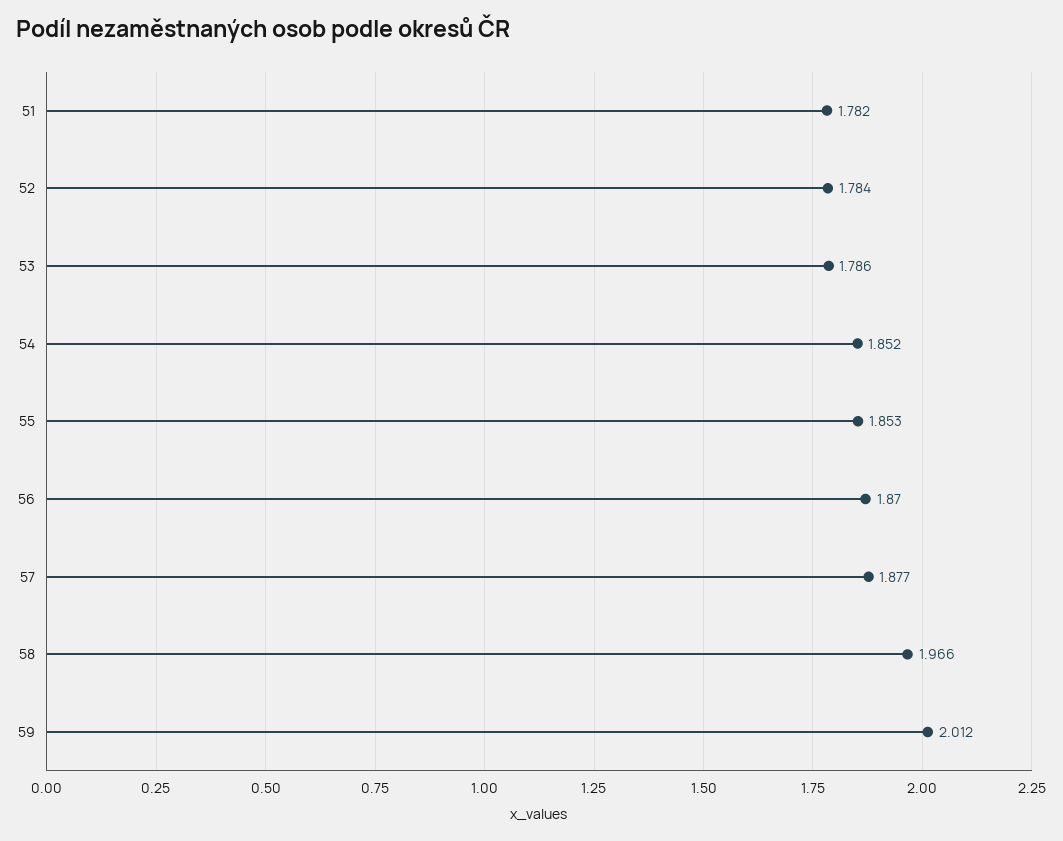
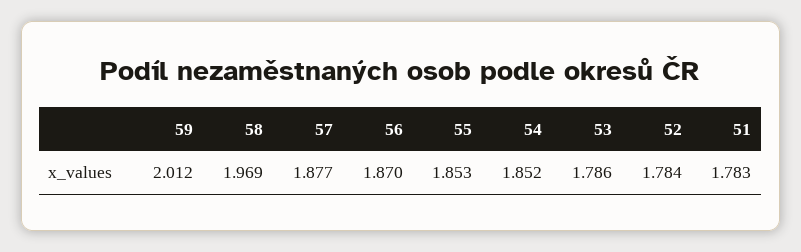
51: 1.782 -> 1.783
58: 1.966 -> 1.969

